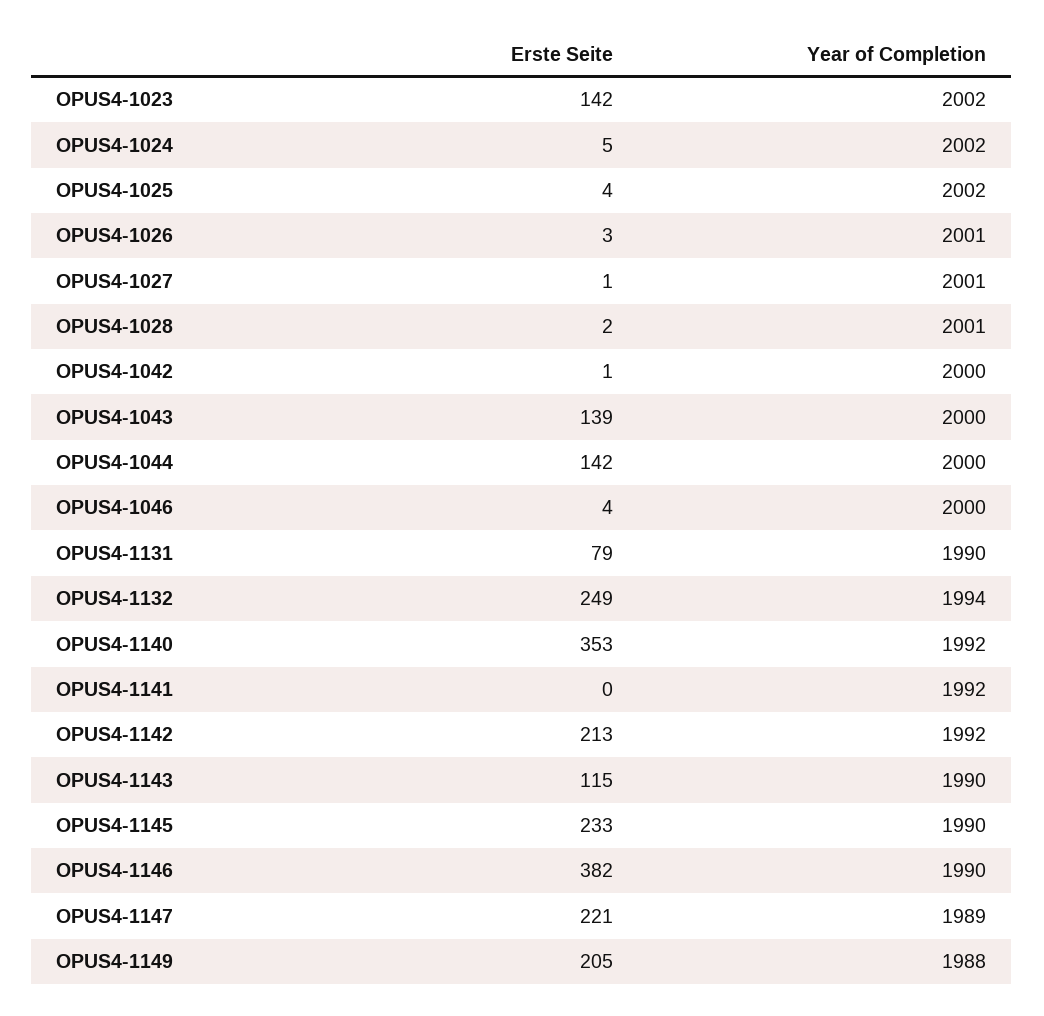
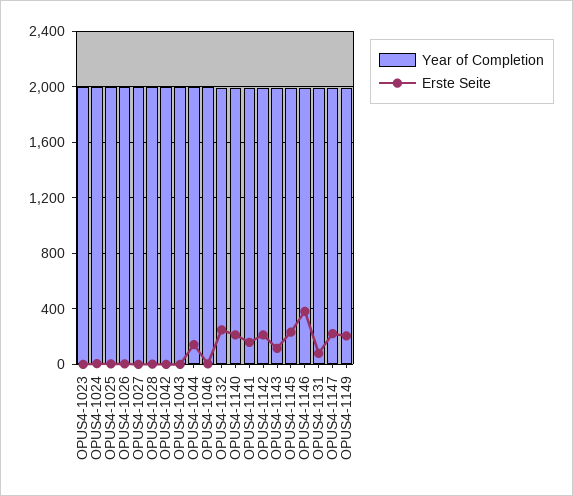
Erste Seite, OPUS4-1023: 142 -> 0
Erste Seite, OPUS4-1043: 139 -> 0
Erste Seite, OPUS4-1140: 353 -> 200
Erste Seite, OPUS4-1141: 0 -> 150

